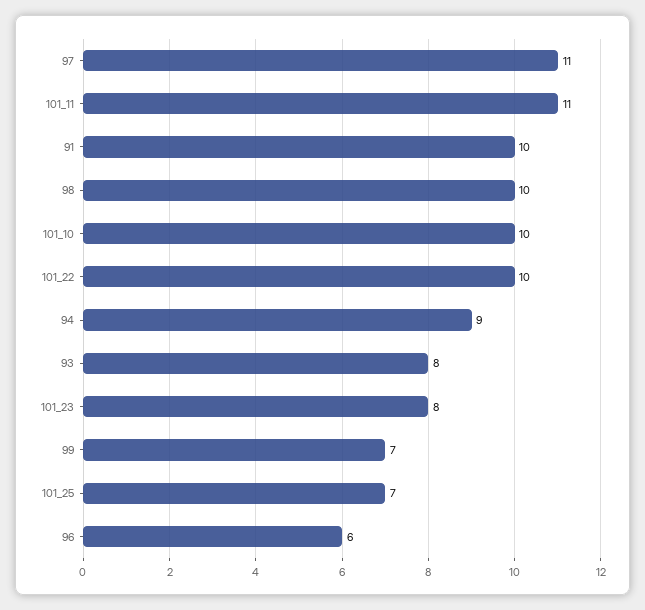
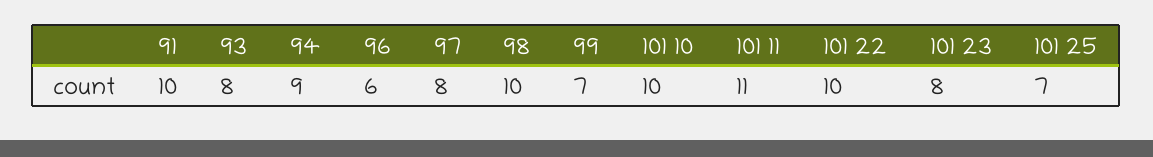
97: 11 -> 8

